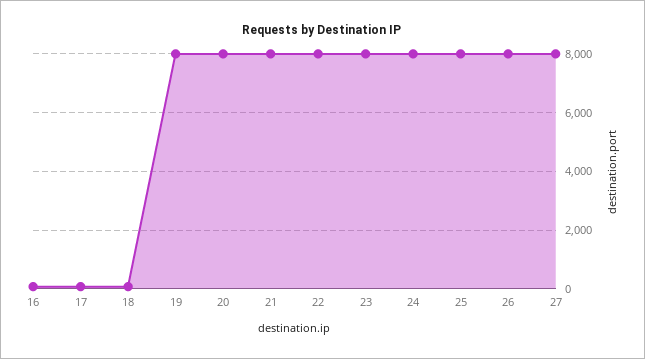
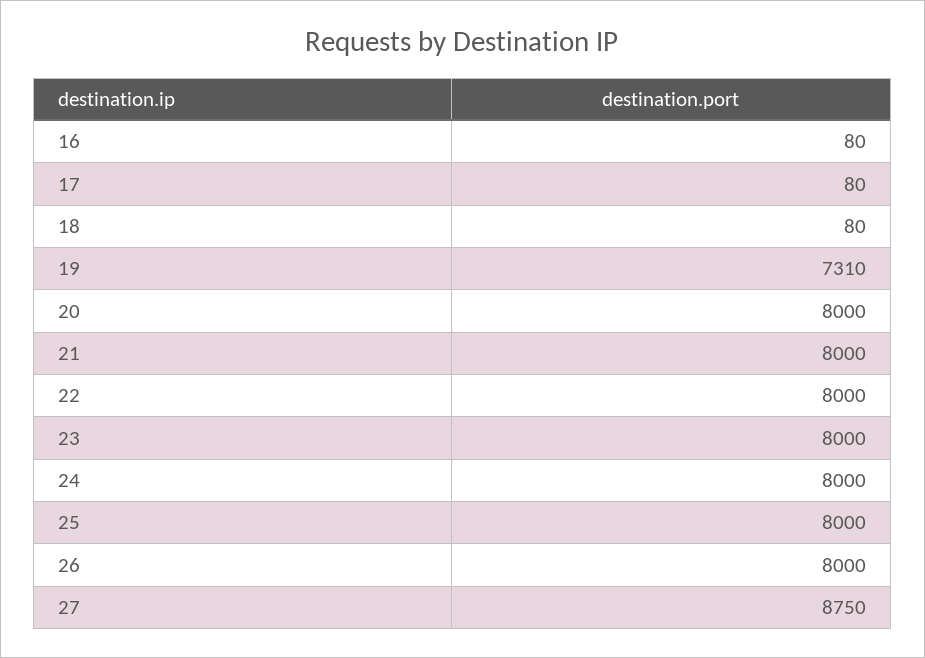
19: 8000 -> 7310
27: 8000 -> 8750

